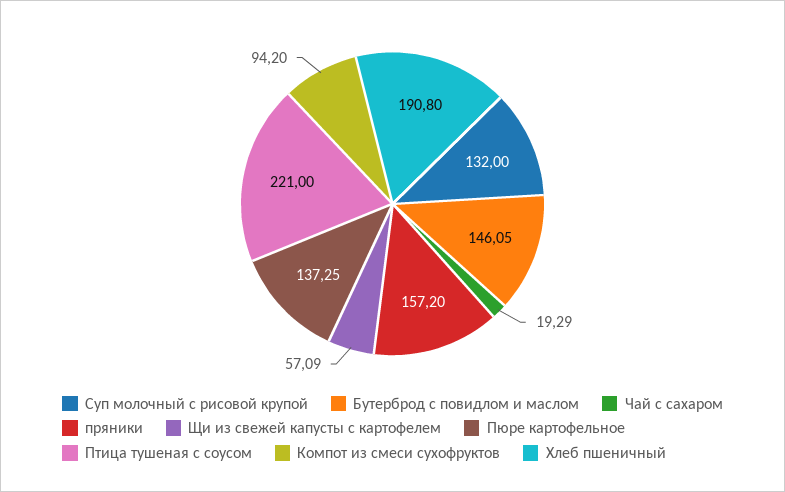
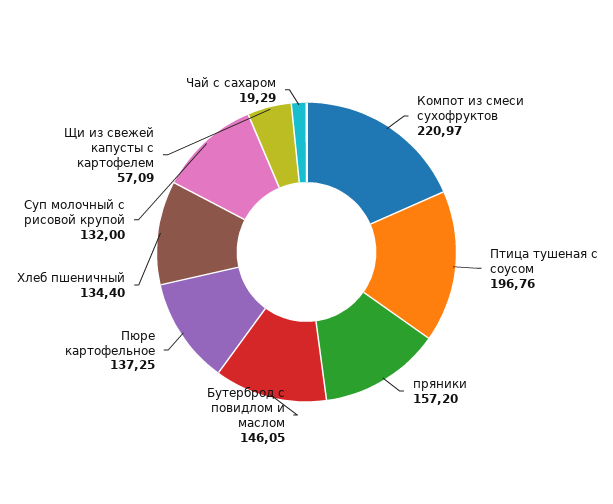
Птица тушеная с соусом: 221 -> 196.76
Компот из смеси сухофруктов: 94.2 -> 220.97
Хлеб пшеничный: 190.8 -> 134.4

